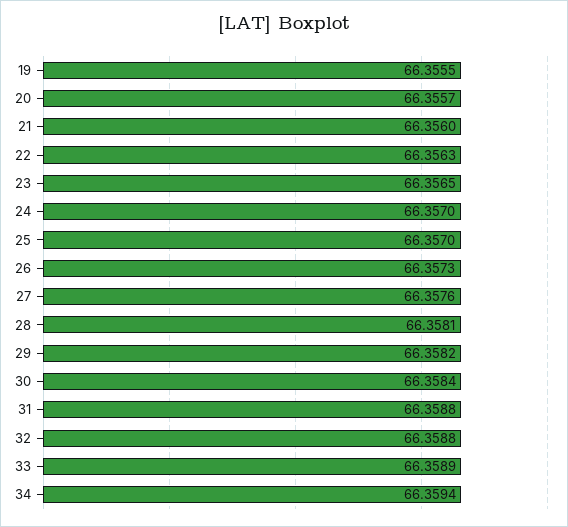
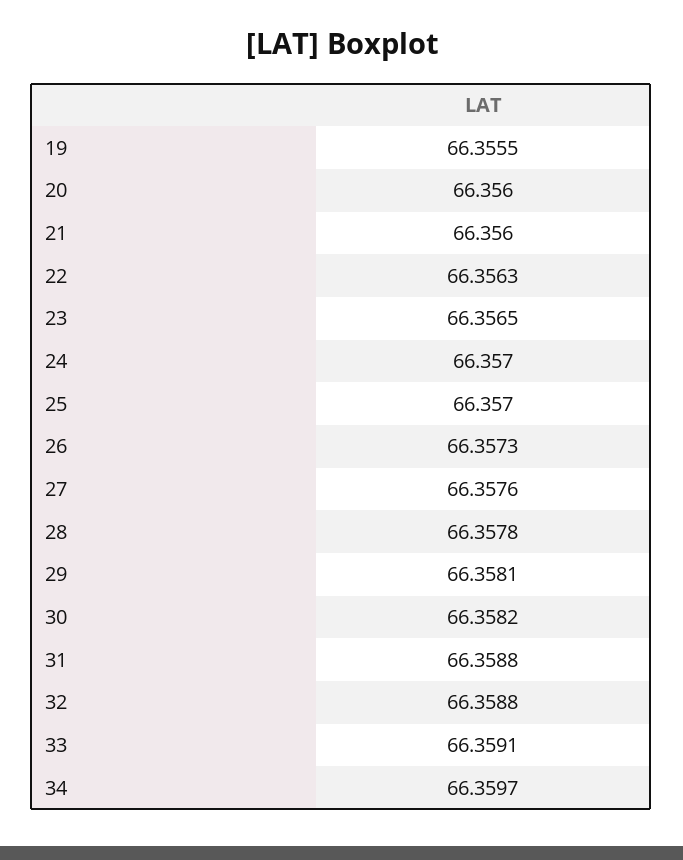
20: 66.3557 -> 66.356
28: 66.3581 -> 66.3578
29: 66.3582 -> 66.3581
30: 66.3584 -> 66.3582
33: 66.3589 -> 66.3591
34: 66.3594 -> 66.3597

